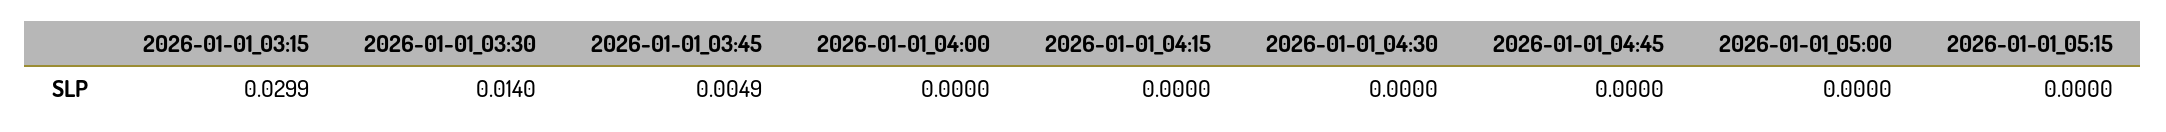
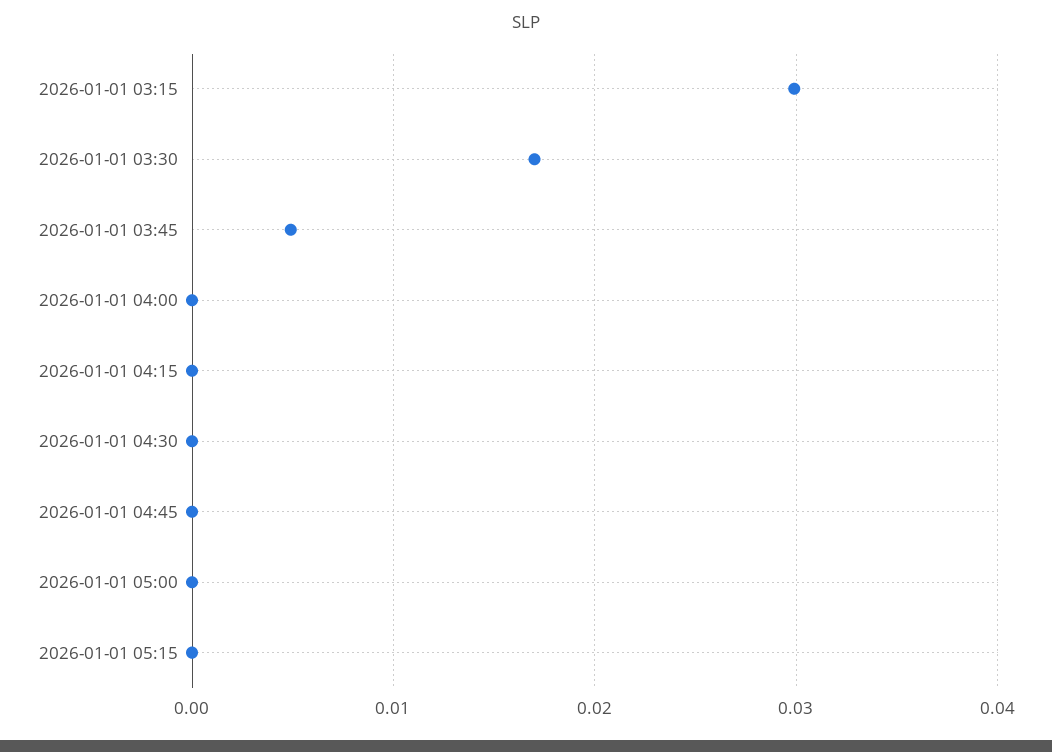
2026-01-01_03:30: 0.014 -> 0.017

